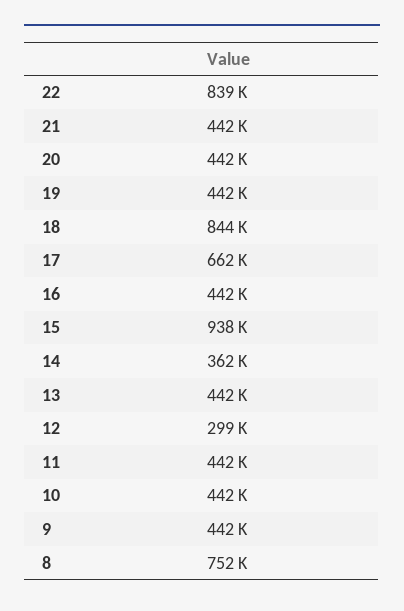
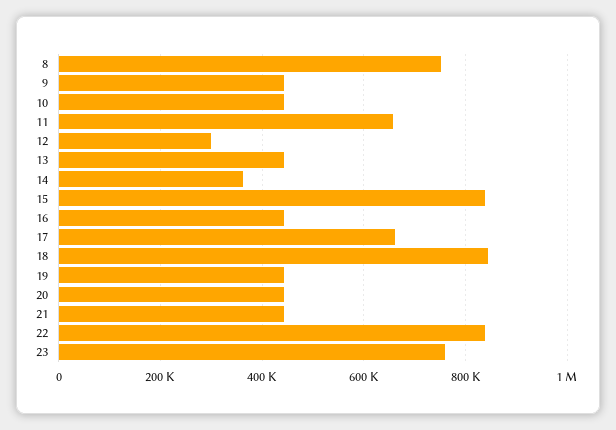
15: 938000 -> 840000
11: 442000 -> 660000
23: none -> 760000

